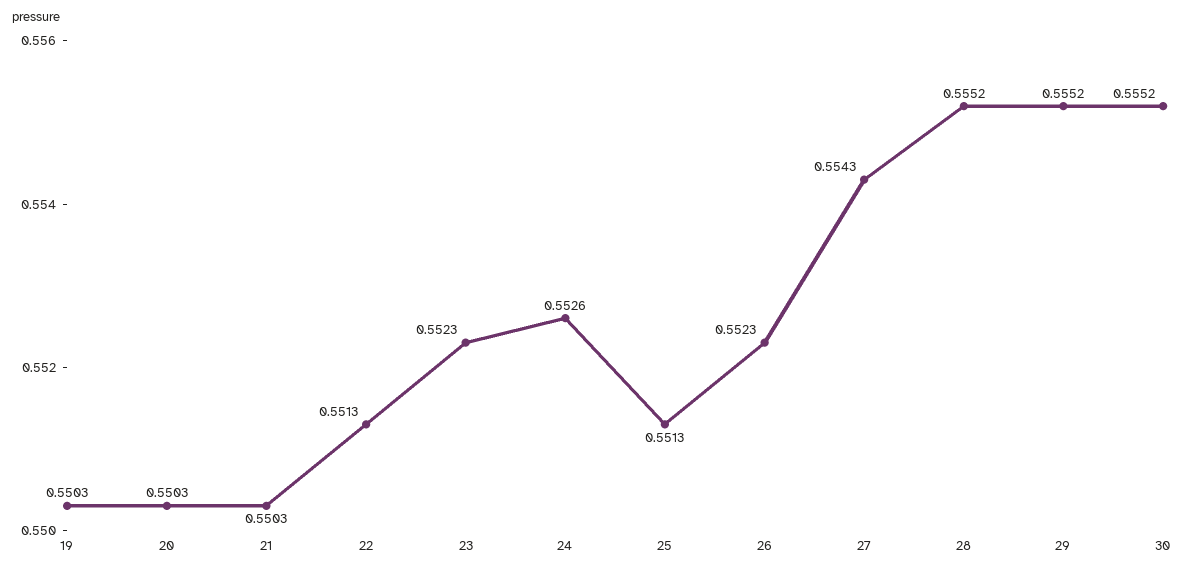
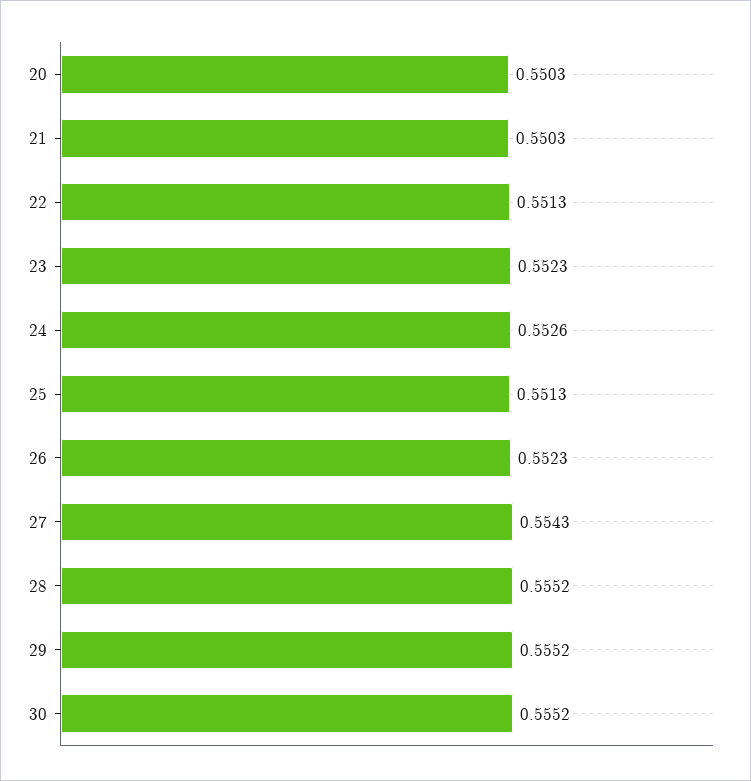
19: 0.5503 -> none

